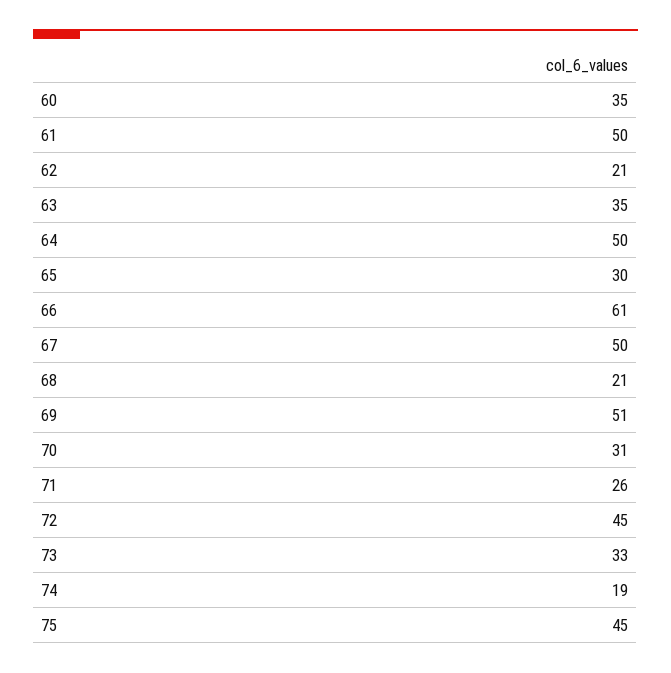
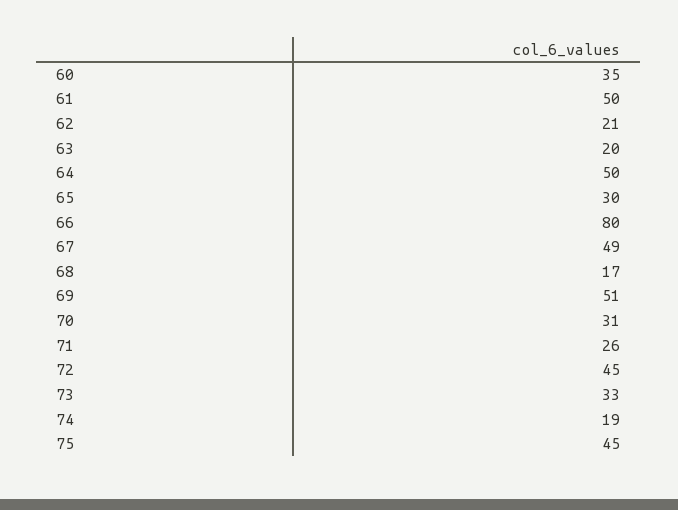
63: 35 -> 20
66: 61 -> 80
67: 50 -> 49
68: 21 -> 17

